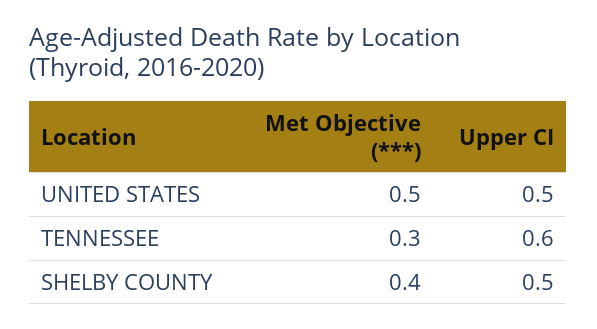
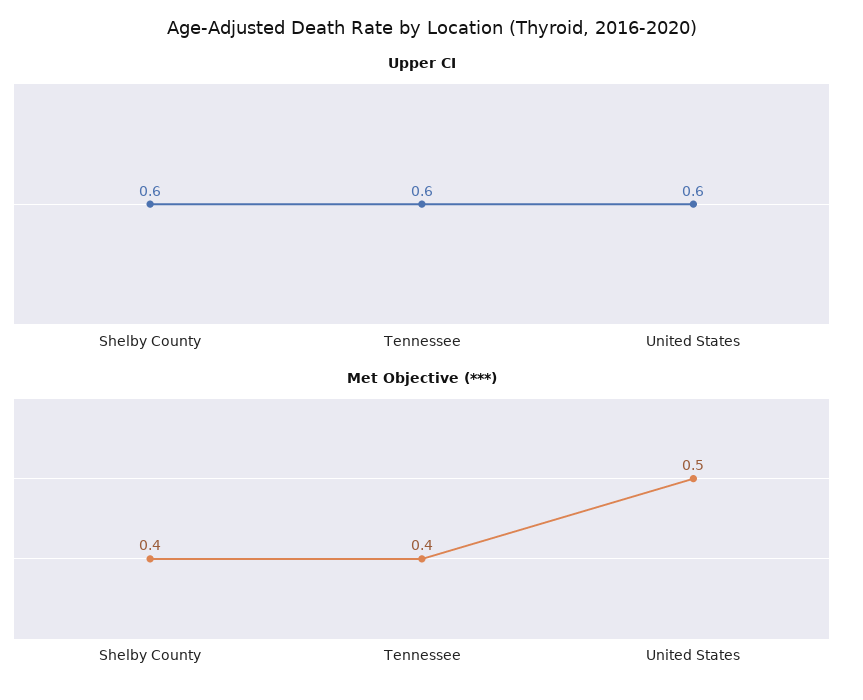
Upper CI, UNITED STATES: 0.5 -> 0.6
Met Objective (***), TENNESSEE: 0.3 -> 0.4
Upper CI, SHELBY COUNTY: 0.5 -> 0.6

